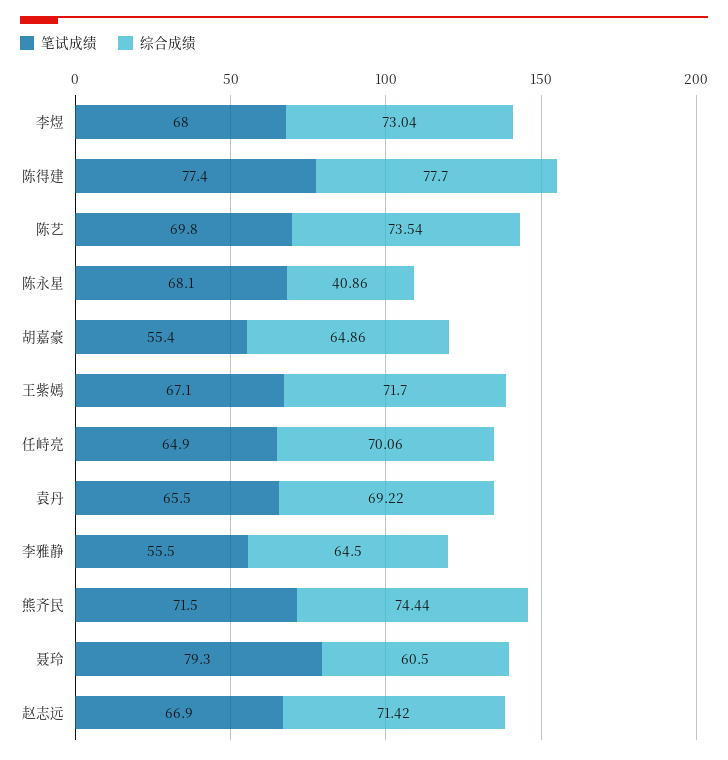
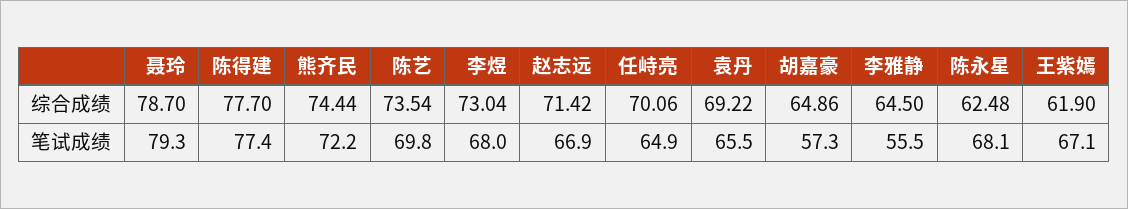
综合成绩, 陈永星: 40.86 -> 62.48
笔试成绩, 胡嘉豪: 55.4 -> 57.3
综合成绩, 王紫嫣: 71.7 -> 61.9
笔试成绩, 熊齐民: 71.5 -> 72.2
综合成绩, 聂玲: 60.5 -> 78.7

